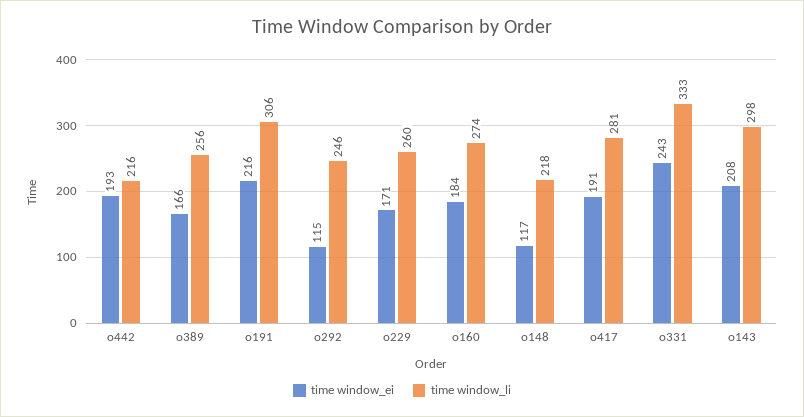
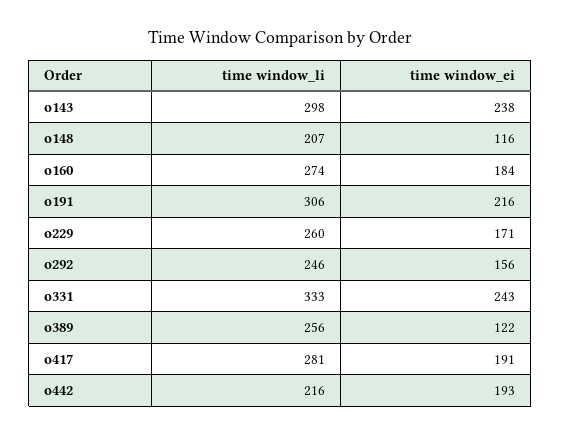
time window_ei, o389: 166 -> 122
time window_ei, o292: 115 -> 156
time window_ei, o148: 117 -> 116
time window_li, o148: 218 -> 207
time window_ei, o143: 208 -> 238

